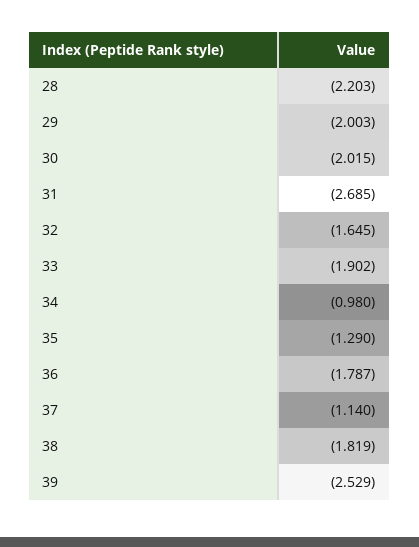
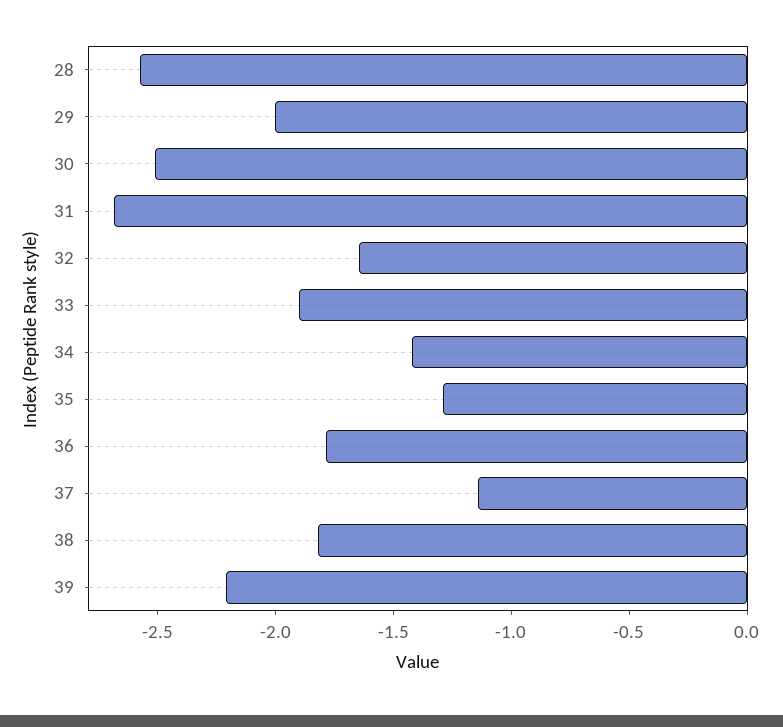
28: -2.203 -> -2.6
30: -2.015 -> -2.5
34: -0.98 -> -1.4
39: -2.529 -> -2.2

